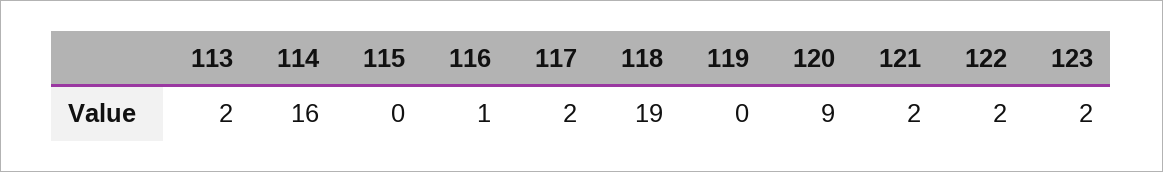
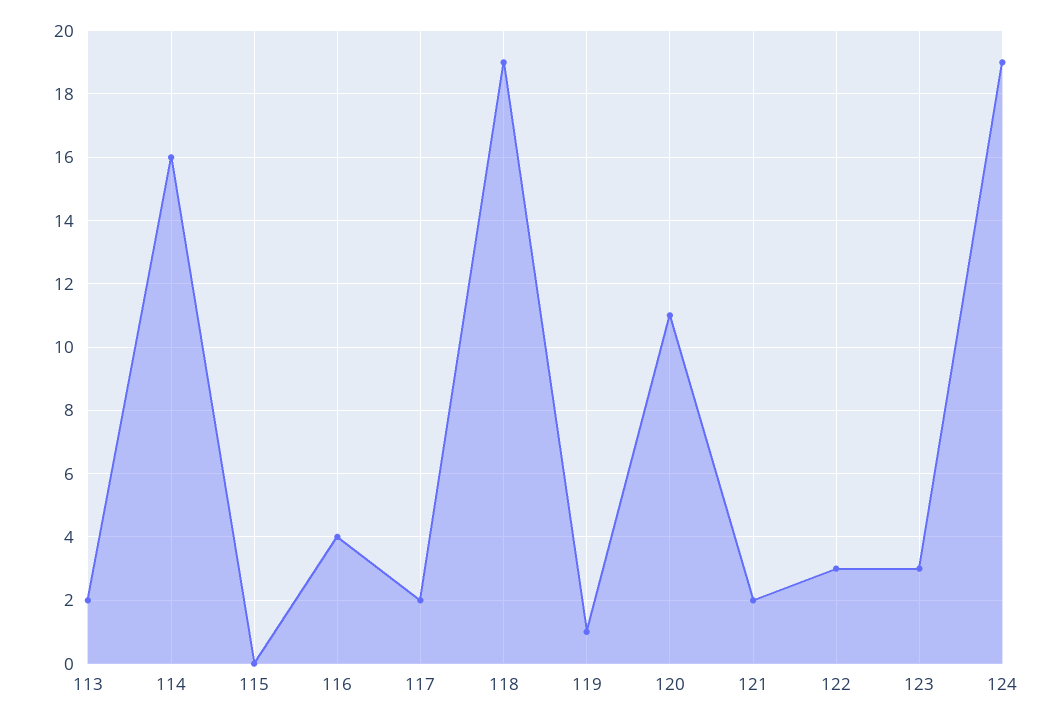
116: 1 -> 4
119: 0 -> 1
120: 9 -> 11
122: 2 -> 3
123: 2 -> 3
124: none -> 19

